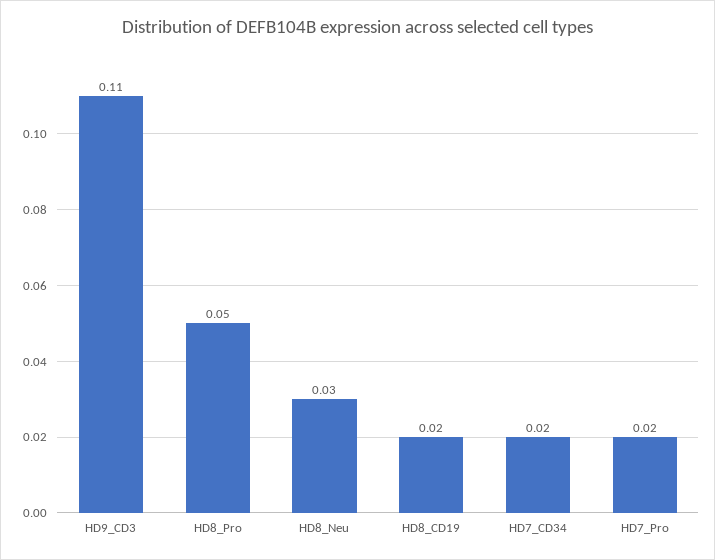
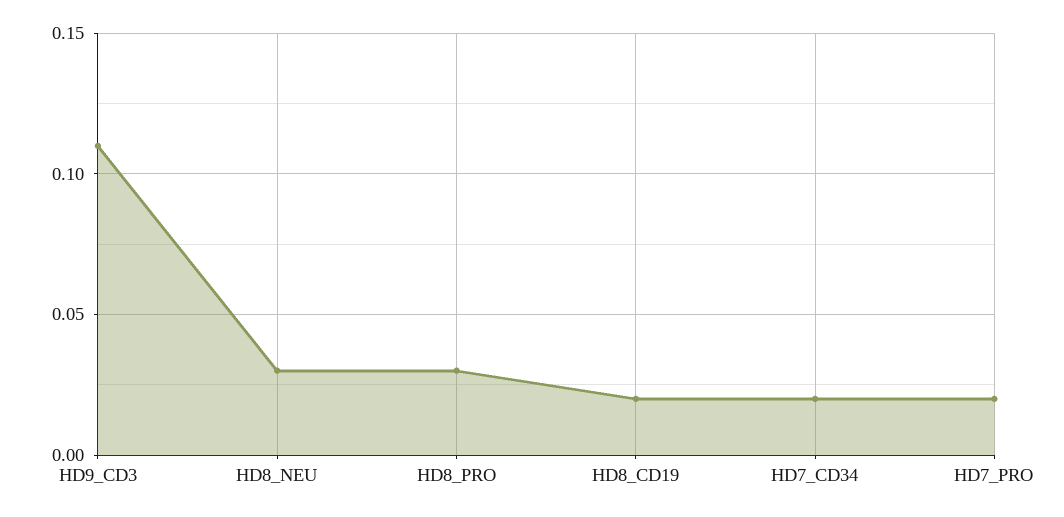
HD8_Pro: 0.05 -> 0.03

